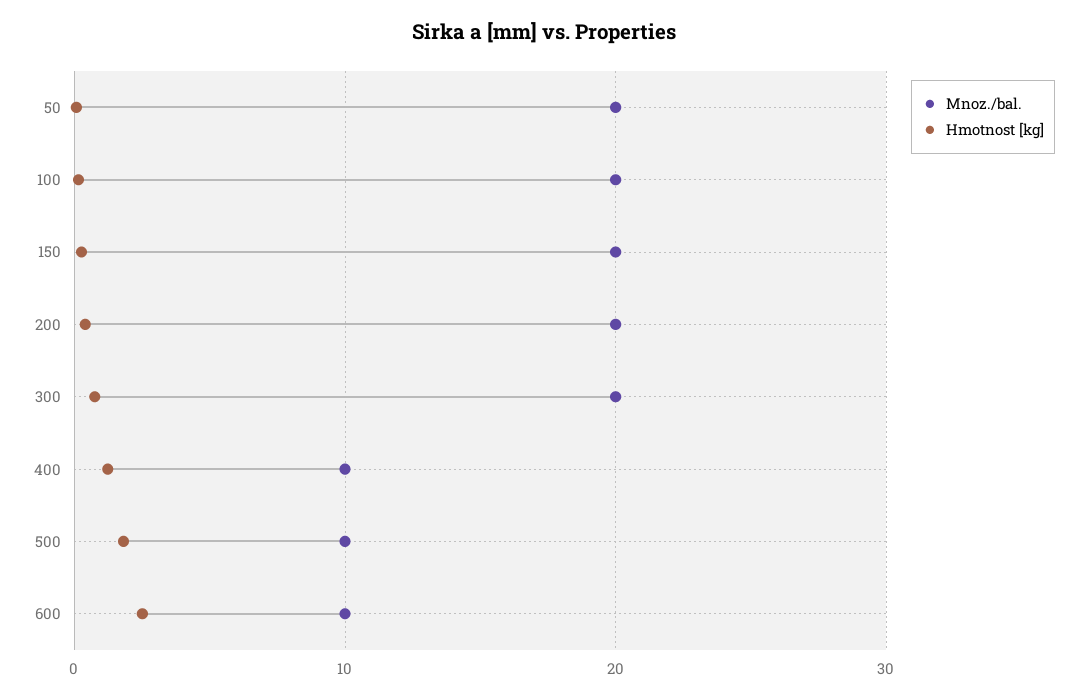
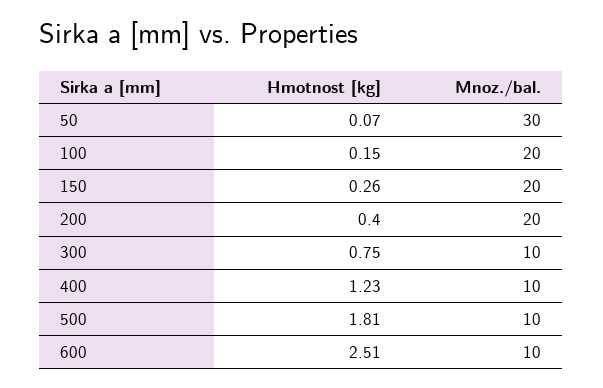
Mnoz./bal., 50: 20 -> 30
Mnoz./bal., 300: 20 -> 10

